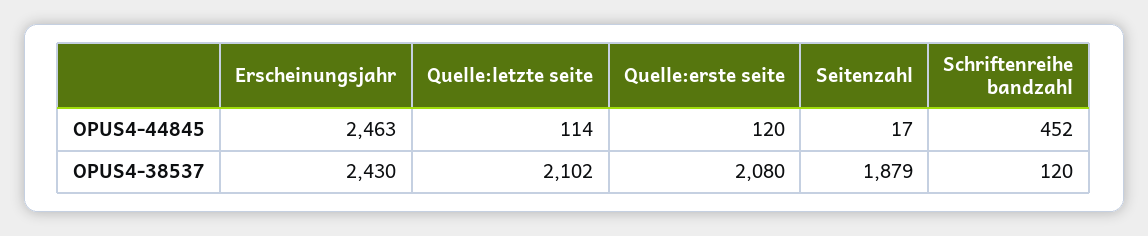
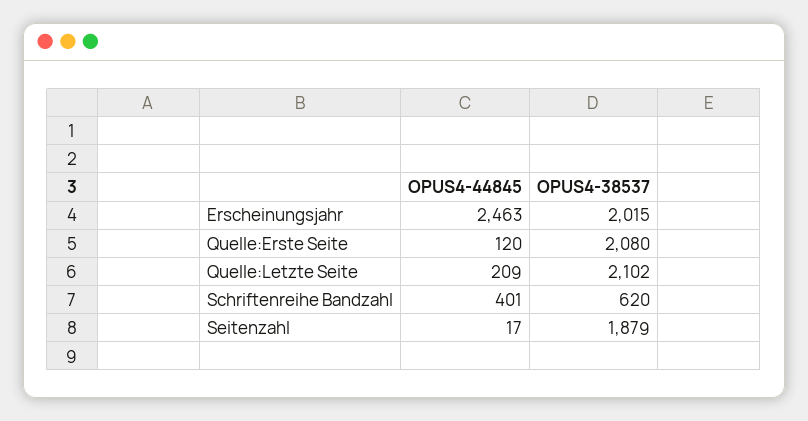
Quelle:letzte seite, OPUS4-44845: 114 -> 209
Schriftenreihe bandzahl, OPUS4-44845: 452 -> 401
Erscheinungsjahr, OPUS4-38537: 2430 -> 2015
Schriftenreihe bandzahl, OPUS4-38537: 120 -> 620

